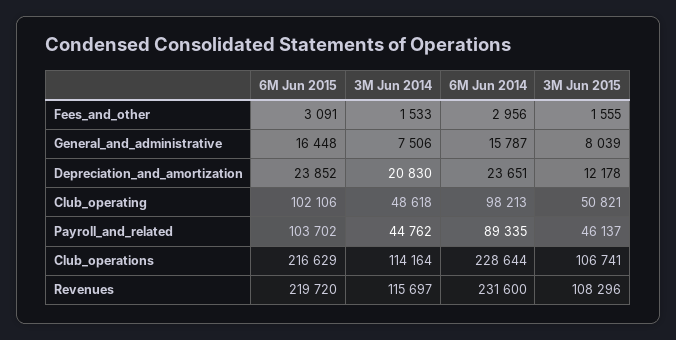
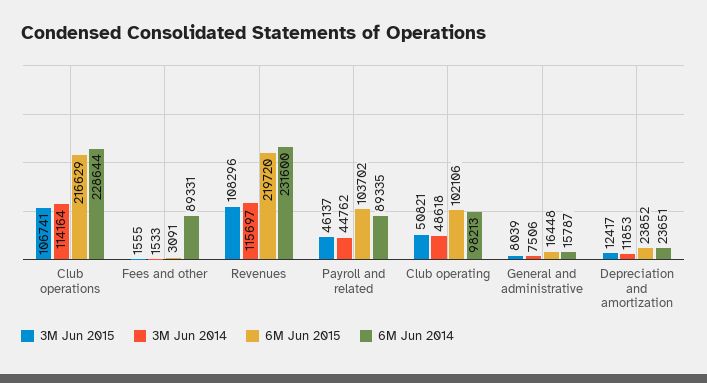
6M Jun 2014, Fees_and_other: 2956 -> 89331
3M Jun 2014, Depreciation_and_amortization: 20830 -> 11853
3M Jun 2015, Depreciation_and_amortization: 12178 -> 12417

